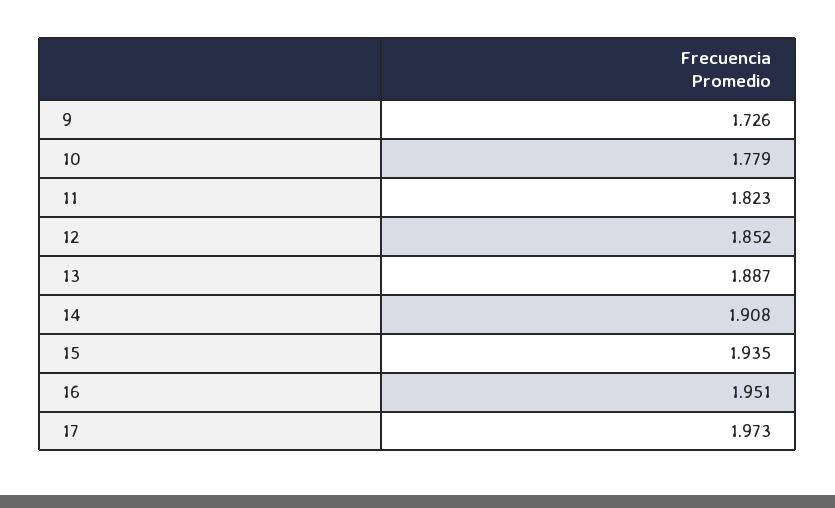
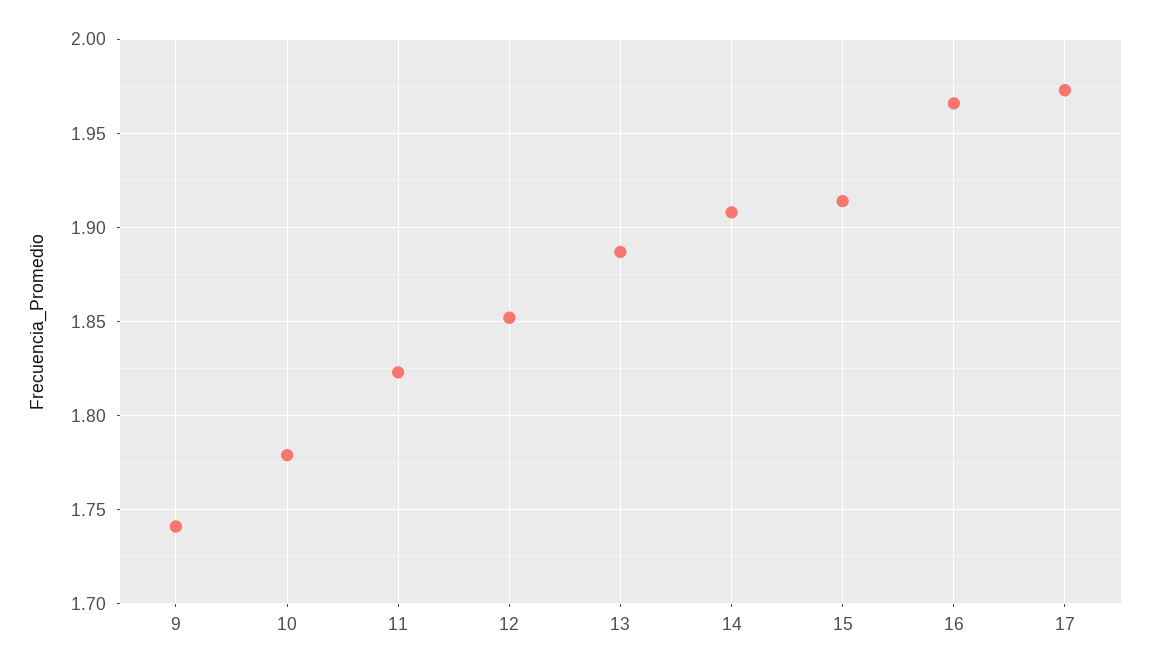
9: 1.726 -> 1.74
15: 1.935 -> 1.915
16: 1.951 -> 1.965

